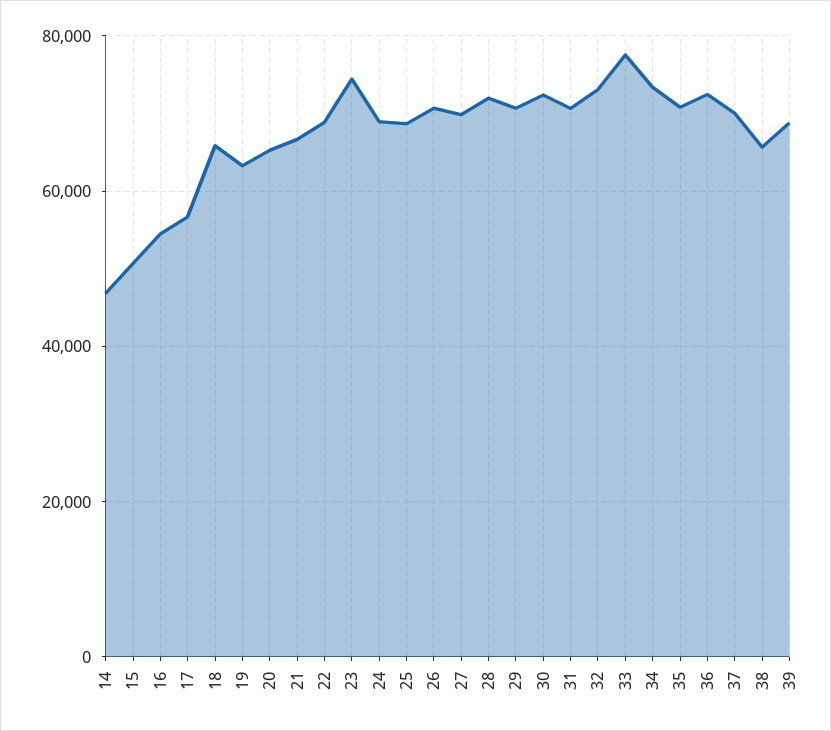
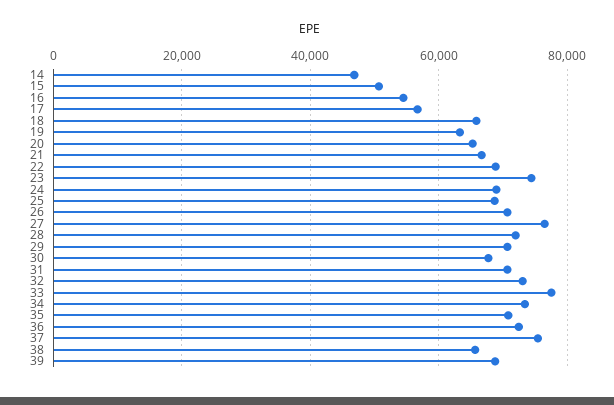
27: 70000 -> 76000
30: 72000 -> 68000
37: 70000 -> 76000

